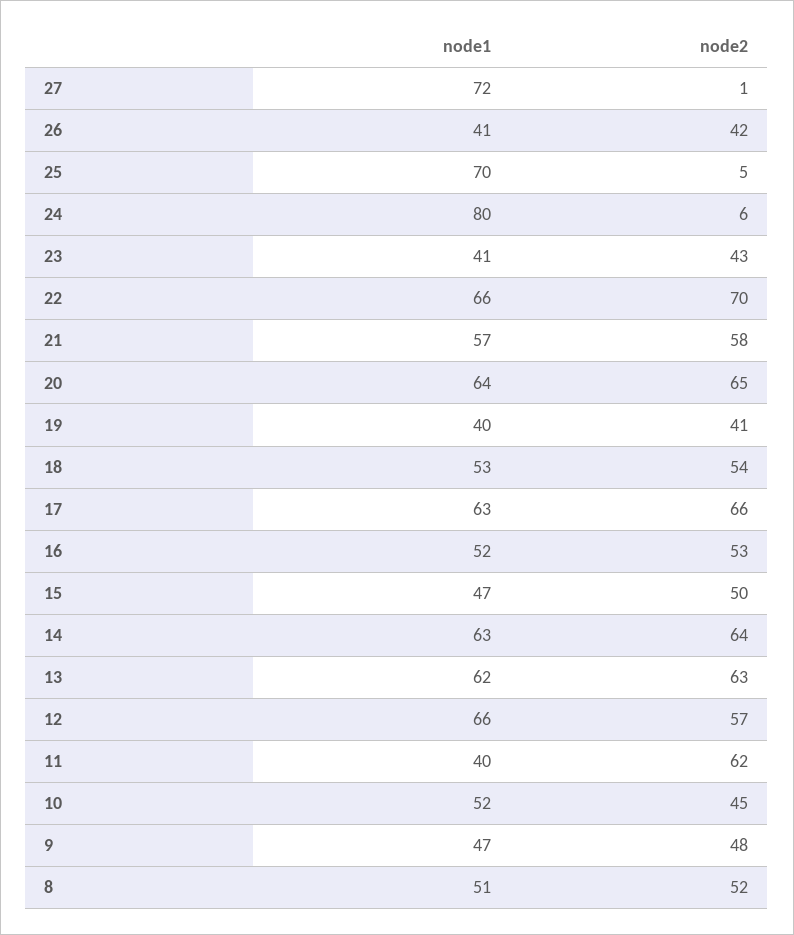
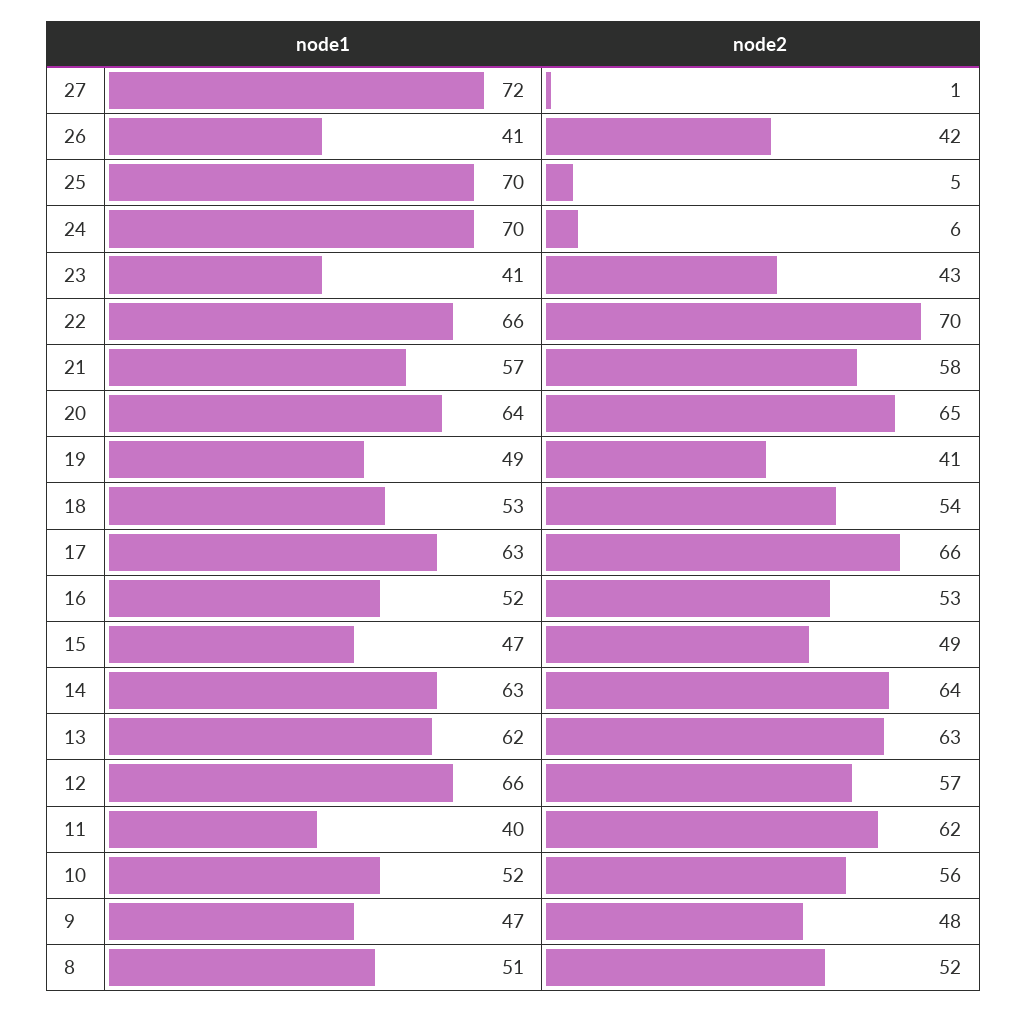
node1, 24: 80 -> 70
node1, 19: 40 -> 49
node2, 15: 50 -> 49
node2, 10: 45 -> 56

